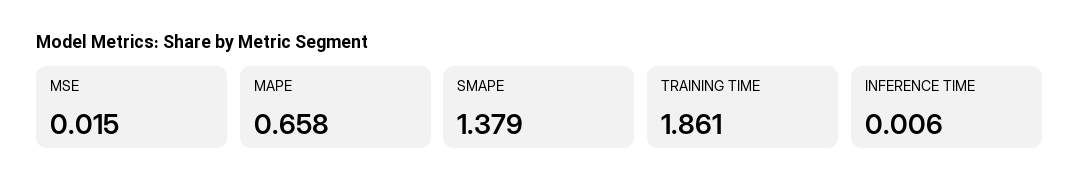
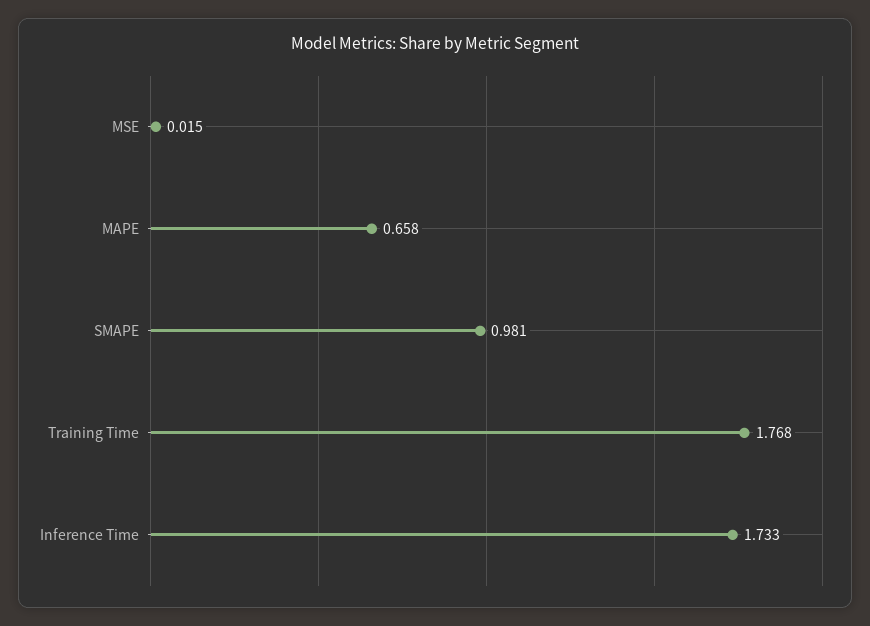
SMAPE: 1.379 -> 0.981
TRAINING TIME: 1.861 -> 1.768
INFERENCE TIME: 0.006 -> 1.733

